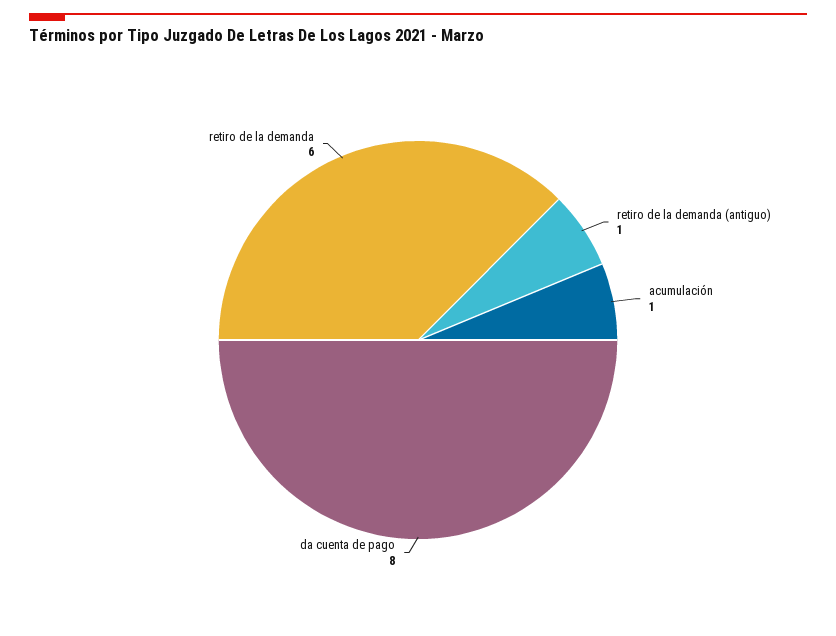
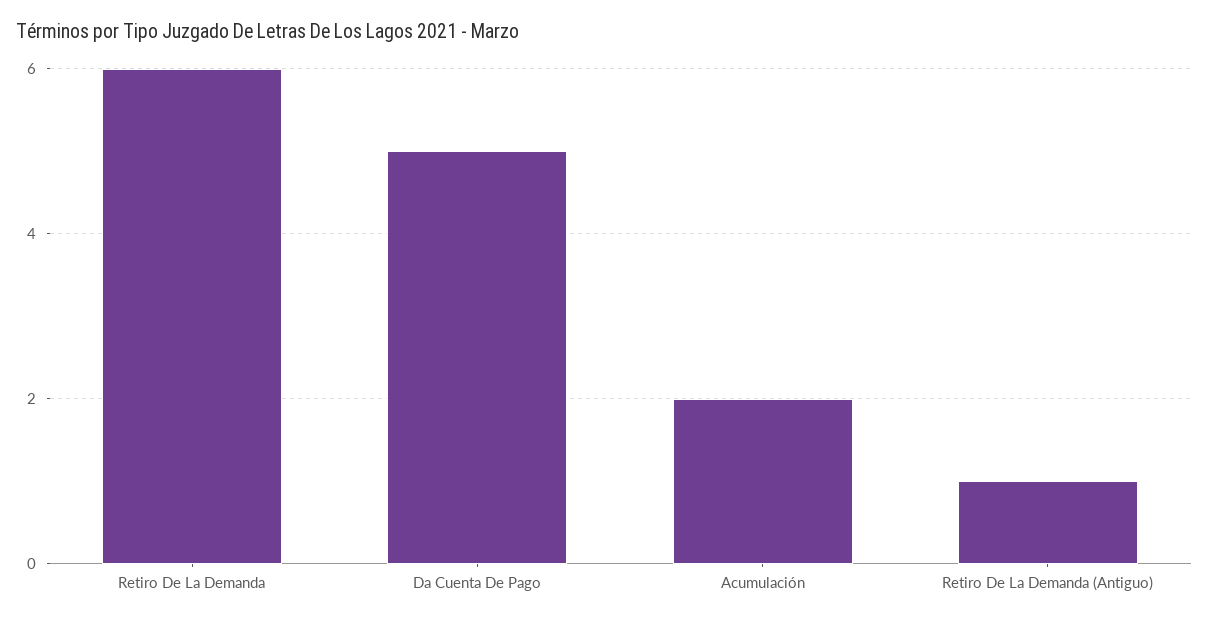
acumulación: 1 -> 2
da cuenta de pago: 8 -> 5

